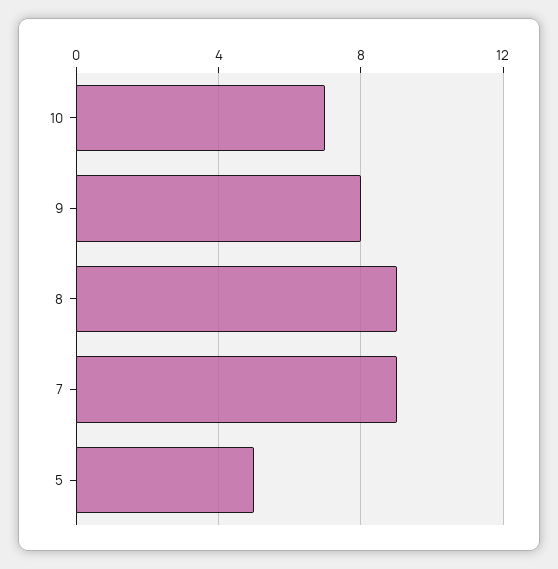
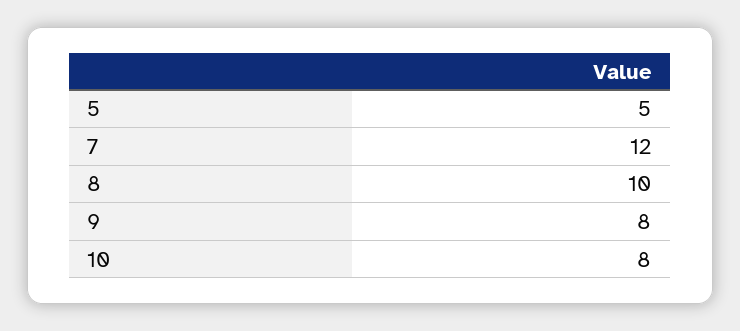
10: 7 -> 8
8: 9 -> 10
7: 9 -> 12

